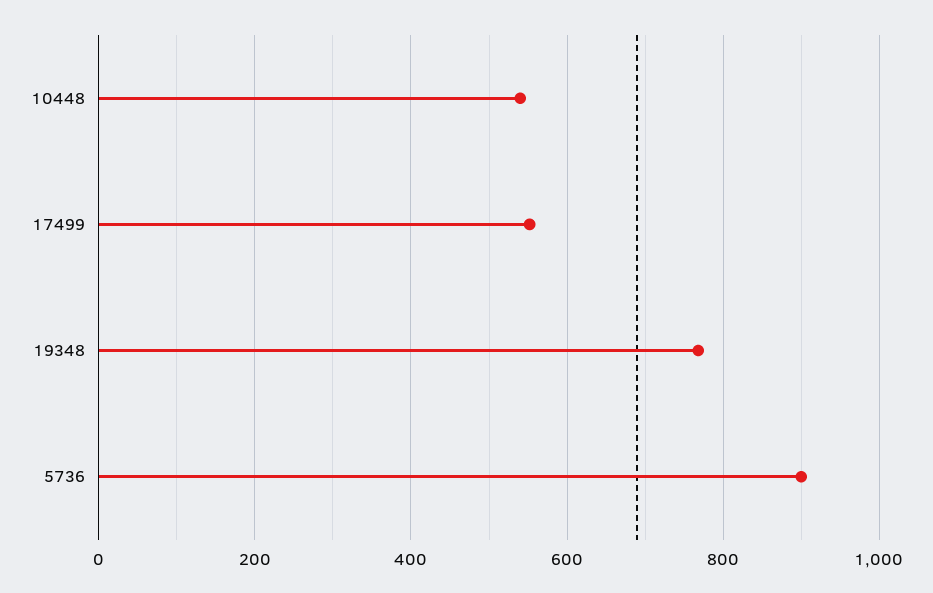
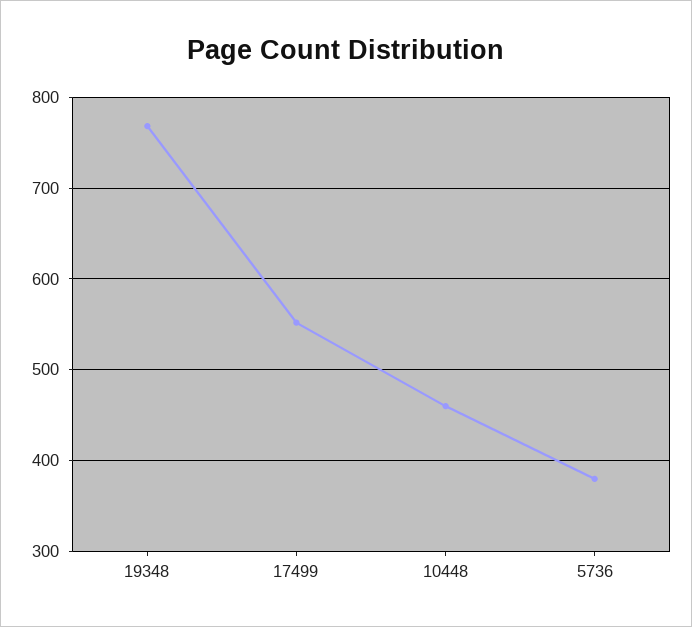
10448: 540 -> 460
5736: 900 -> 380

